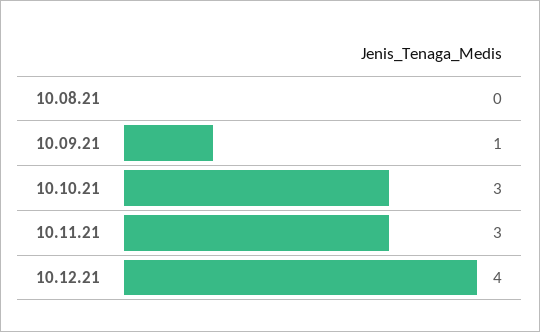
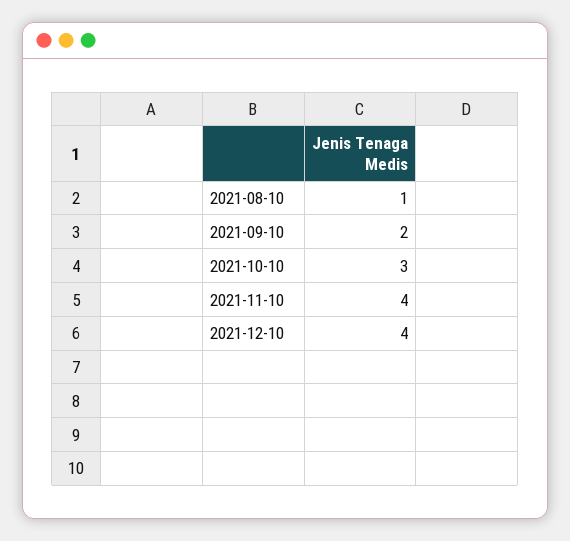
10.08.21: 0 -> 1
10.09.21: 1 -> 2
10.11.21: 3 -> 4

